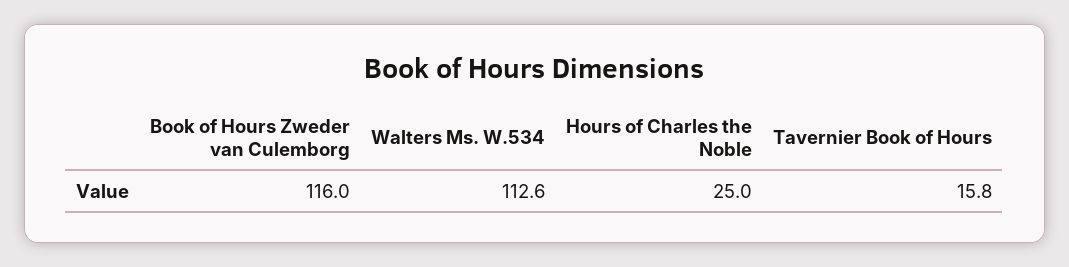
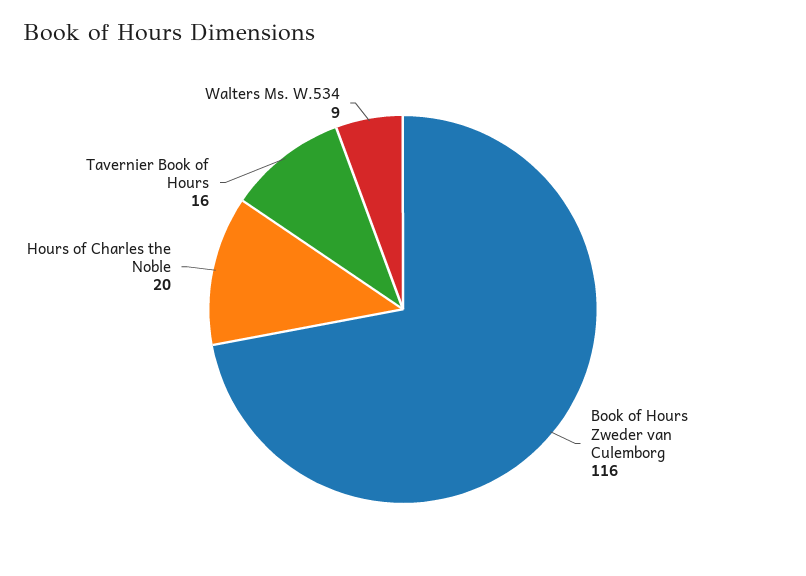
Walters Ms. W.534: 112.6 -> 9
Hours of Charles the Noble: 25 -> 20

